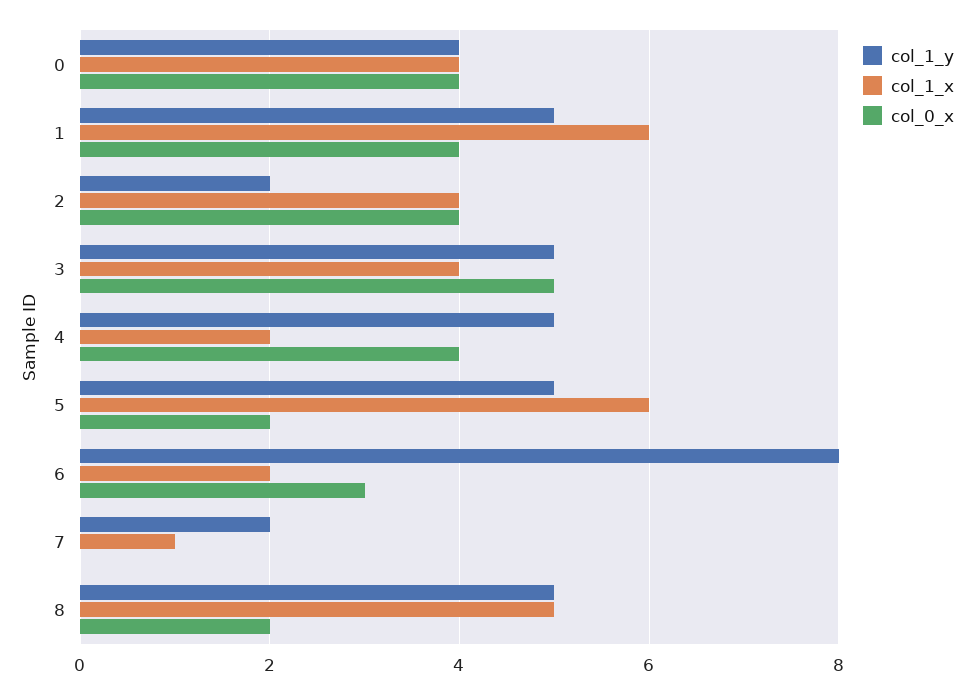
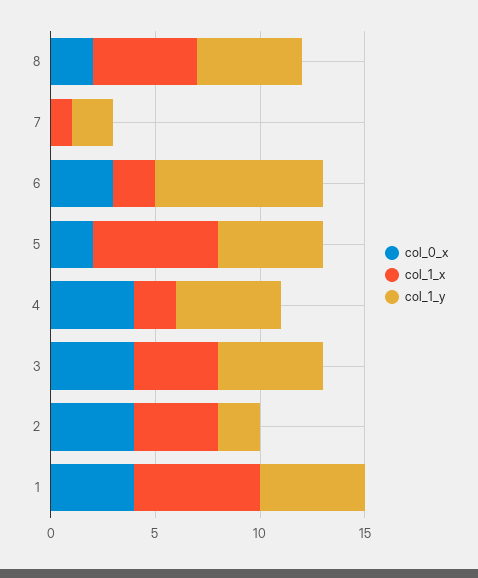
col_1_y, 0: 4 -> none
col_1_x, 0: 4 -> none
col_0_x, 0: 4 -> none
col_0_x, 3: 5 -> 4

